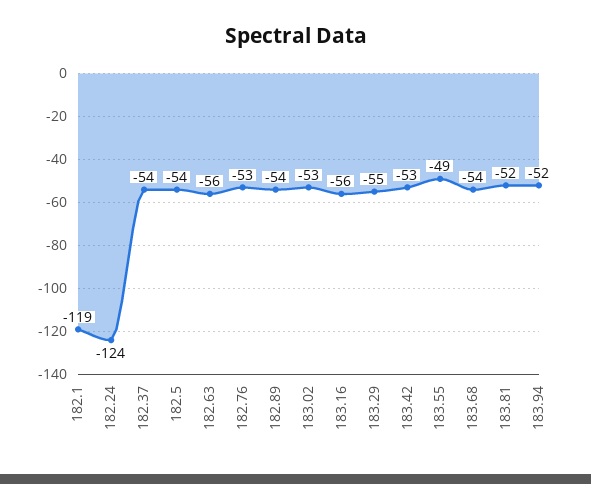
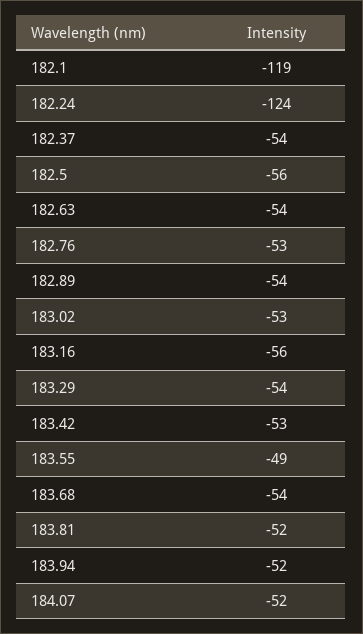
182.5: -54 -> -56
182.63: -56 -> -54
183.29: -55 -> -54
184.07: none -> -52

